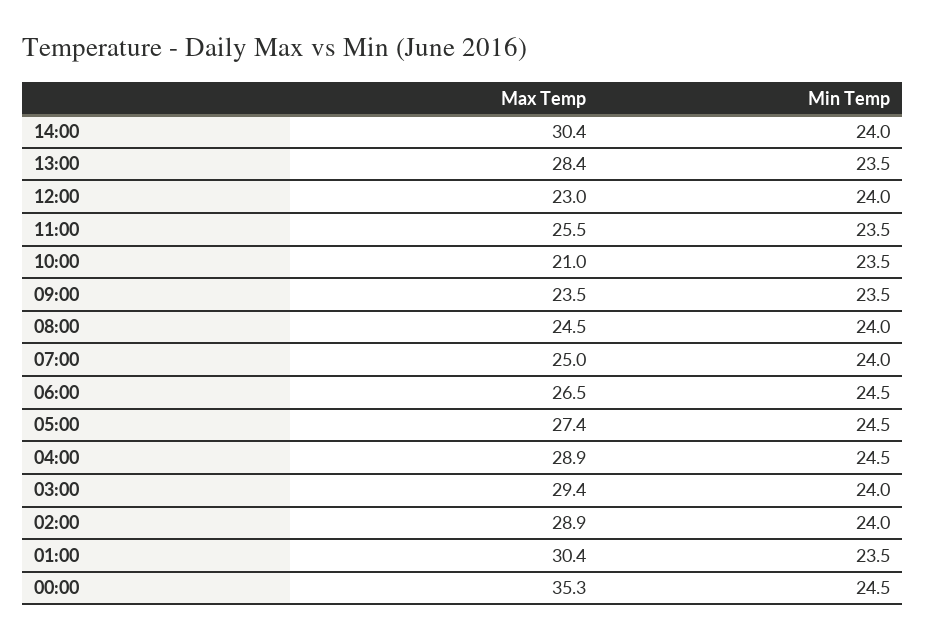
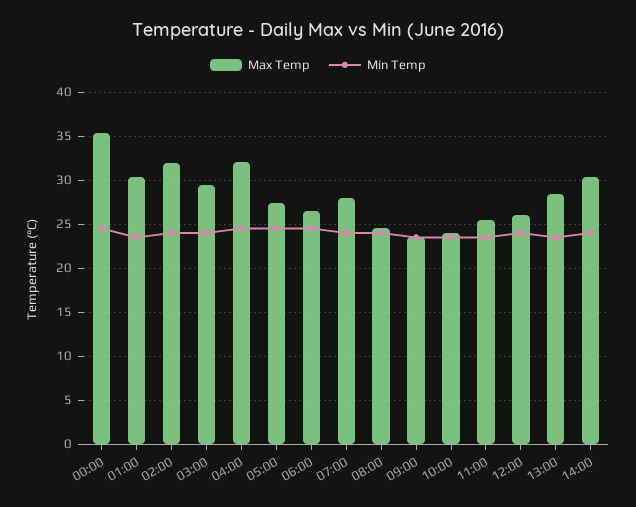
Max Temp, 12:00: 23 -> 26
Max Temp, 10:00: 21 -> 24
Max Temp, 07:00: 25 -> 28
Max Temp, 04:00: 28.9 -> 32
Max Temp, 02:00: 28.9 -> 32

